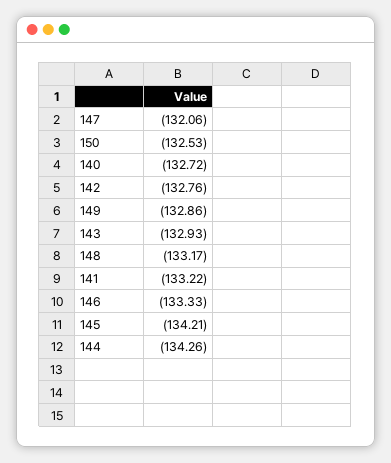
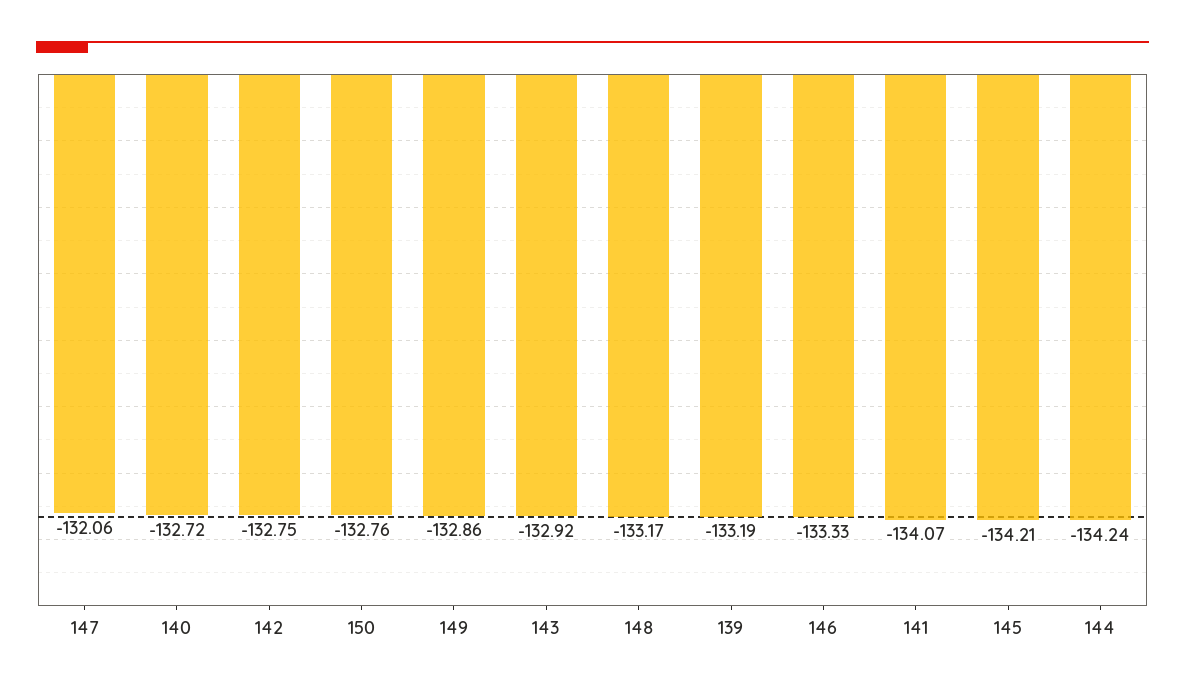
150: -132.53 -> -132.76
142: -132.76 -> -132.75
143: -132.93 -> -132.92
141: -133.22 -> -134.07
144: -134.26 -> -134.24
139: none -> -133.19

